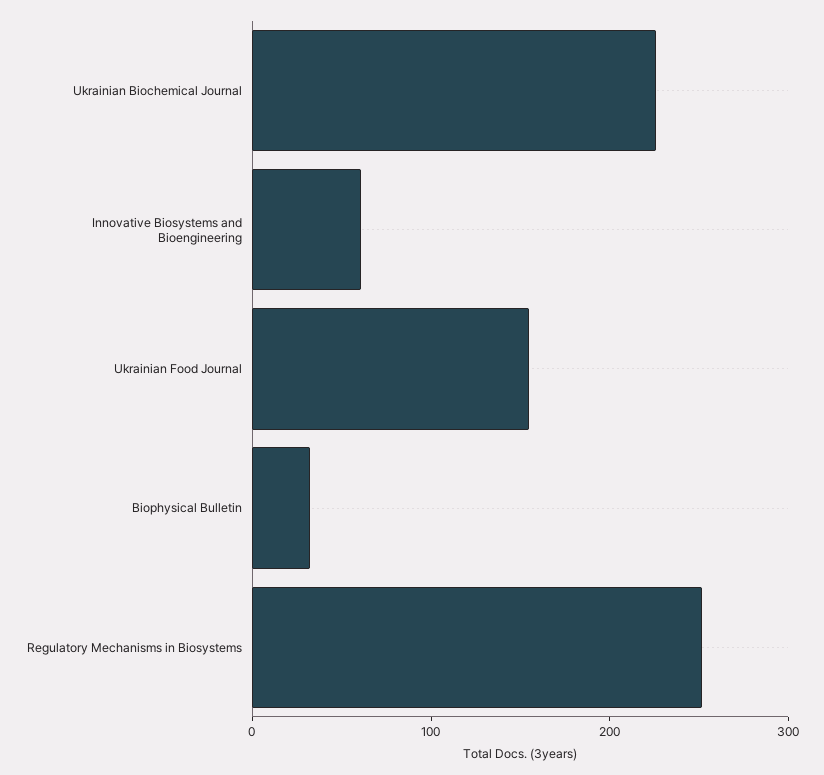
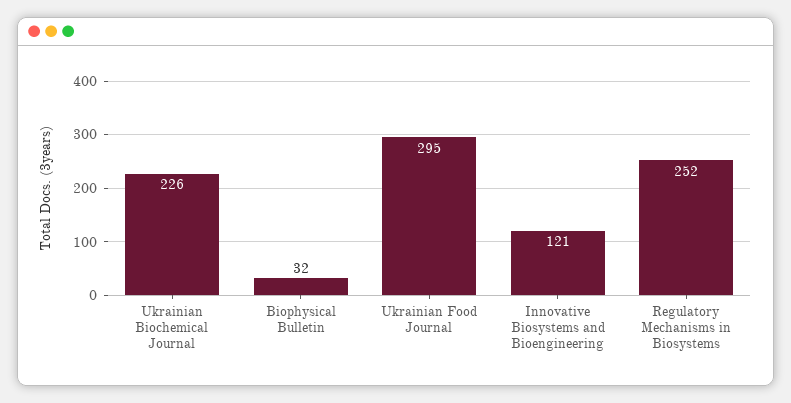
Innovative Biosystems and Bioengineering: 60 -> 121
Ukrainian Food Journal: 160 -> 295

